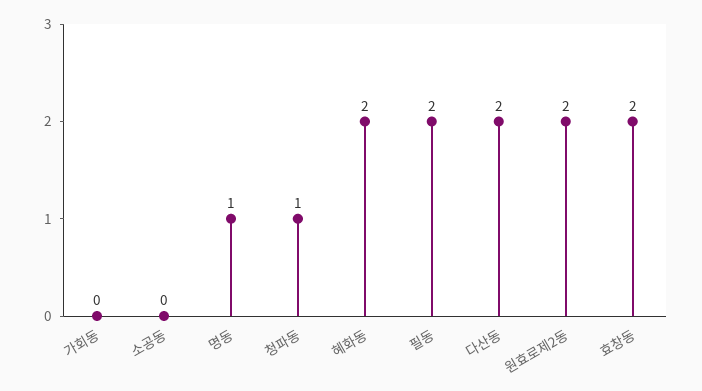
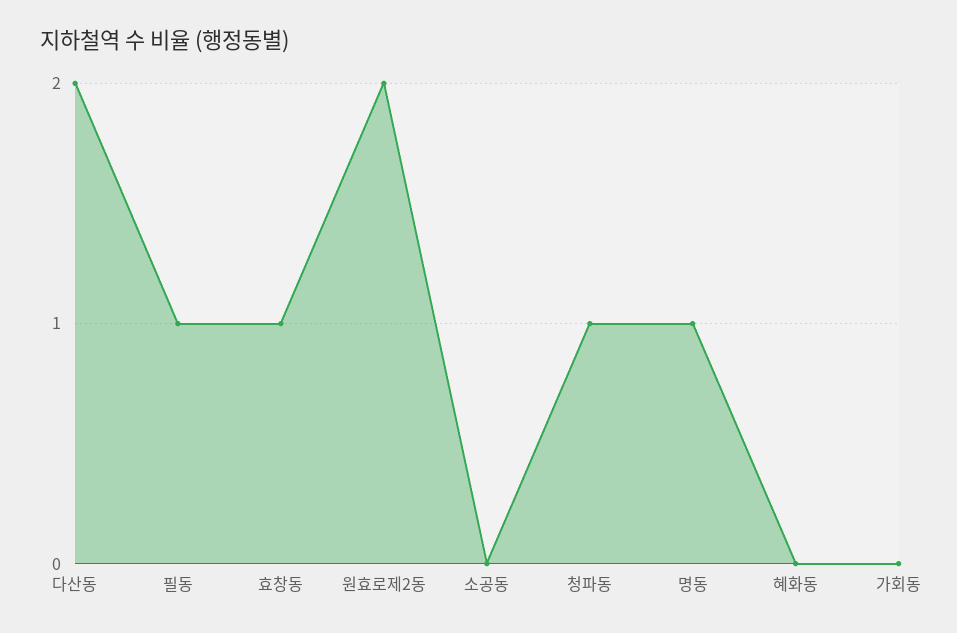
혜화동: 2 -> 0
필동: 2 -> 1
효창동: 2 -> 1

